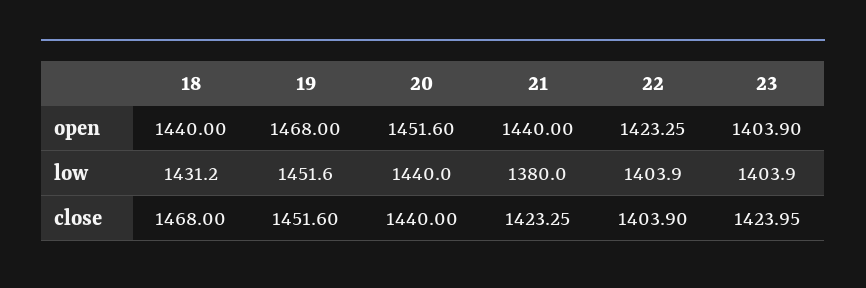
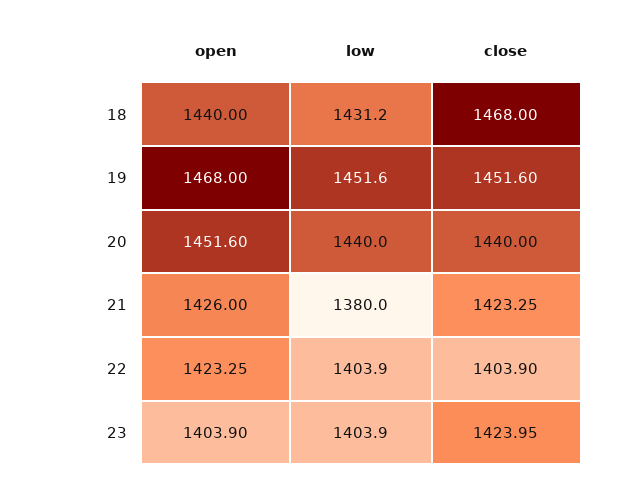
21, open: 1440 -> 1426

